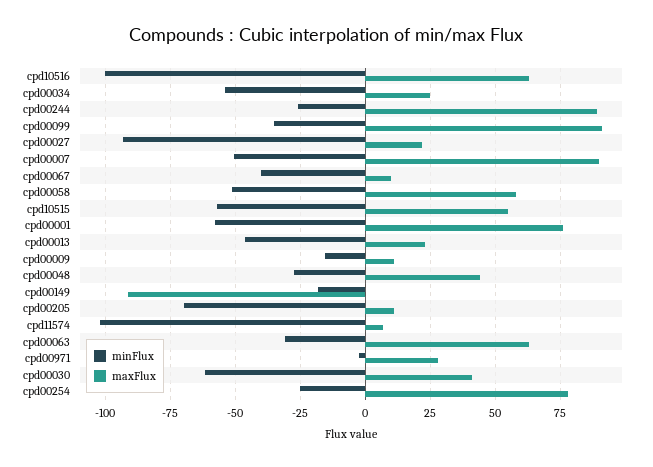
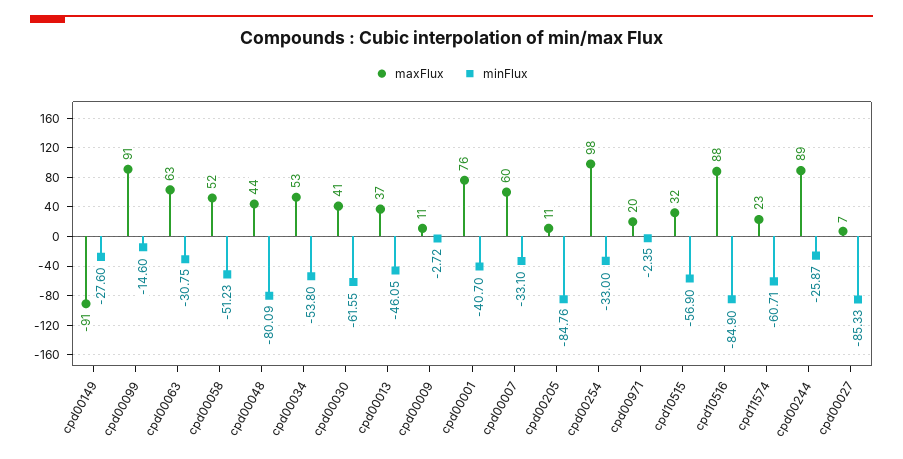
minFlux, cpd10516: -100 -> -84.9
maxFlux, cpd10516: 62.5 -> 88
maxFlux, cpd00034: 25 -> 53
minFlux, cpd00099: -35 -> -14.6
minFlux, cpd00027: -92.5 -> -85.33
maxFlux, cpd00027: 22.5 -> 7
minFlux, cpd00007: -50 -> -33.1
maxFlux, cpd00007: 90 -> 60
minFlux, cpd00067: -40 -> none
maxFlux, cpd00067: 10 -> none
maxFlux, cpd00058: 57.5 -> 52
maxFlux, cpd10515: 55 -> 32
minFlux, cpd00001: -57.5 -> -40.7
maxFlux, cpd00013: 22.5 -> 37
minFlux, cpd00009: -15 -> -2.72
minFlux, cpd00048: -27.5 -> -80.09
minFlux, cpd00149: -17.5 -> -27.6
minFlux, cpd00205: -70 -> -84.76
minFlux, cpd11574: -102.5 -> -60.71
maxFlux, cpd11574: 7.5 -> 23
maxFlux, cpd00971: 27.5 -> 20
minFlux, cpd00254: -25 -> -33
maxFlux, cpd00254: 77.5 -> 98

